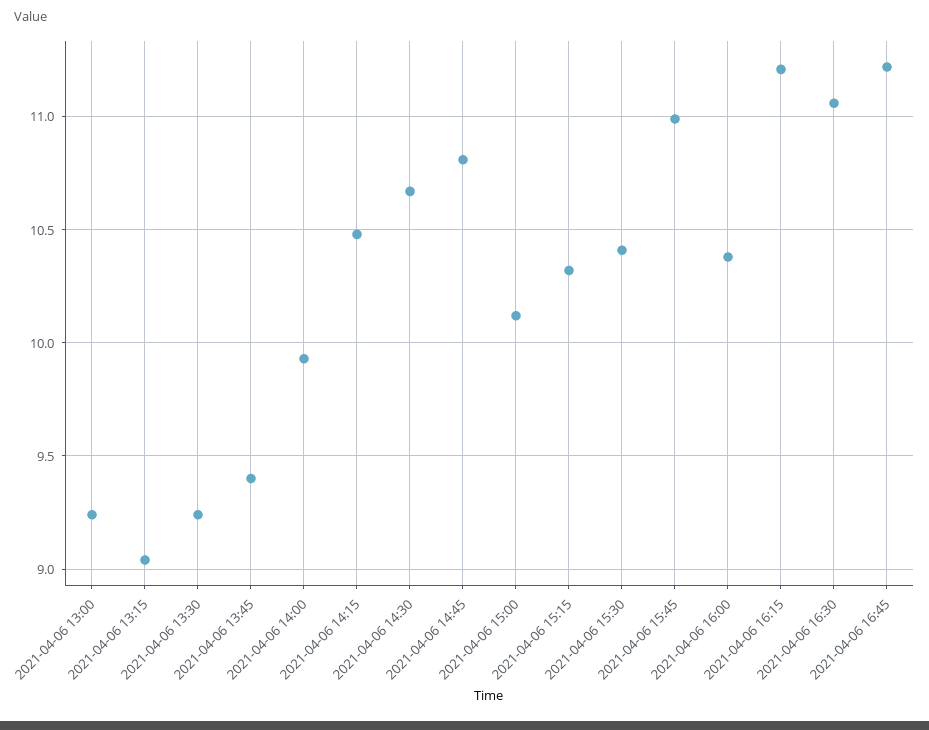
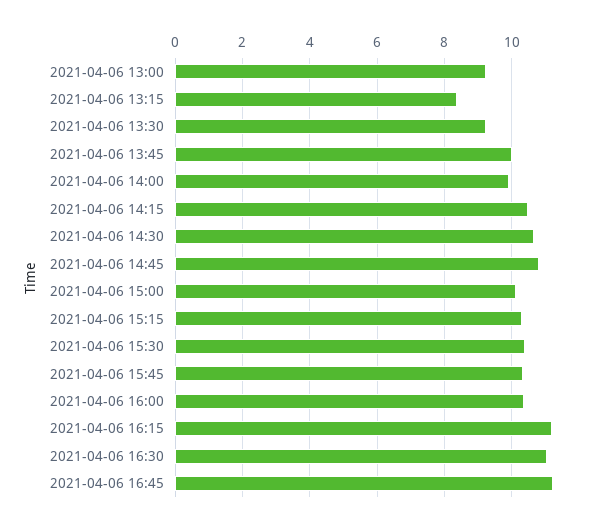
2021-04-06 13:15: 9.05 -> 8.4
2021-04-06 13:45: 9.4 -> 10
2021-04-06 15:45: 11 -> 10.4

